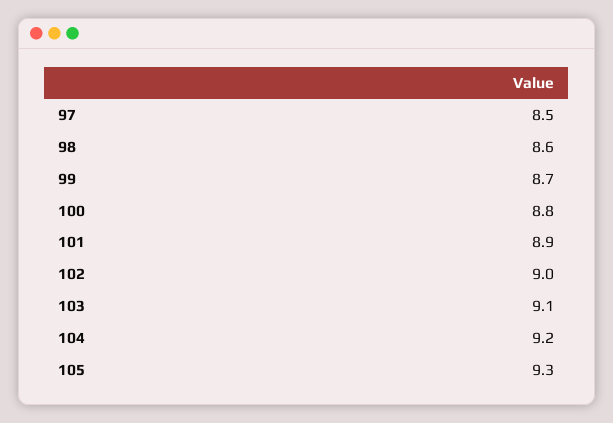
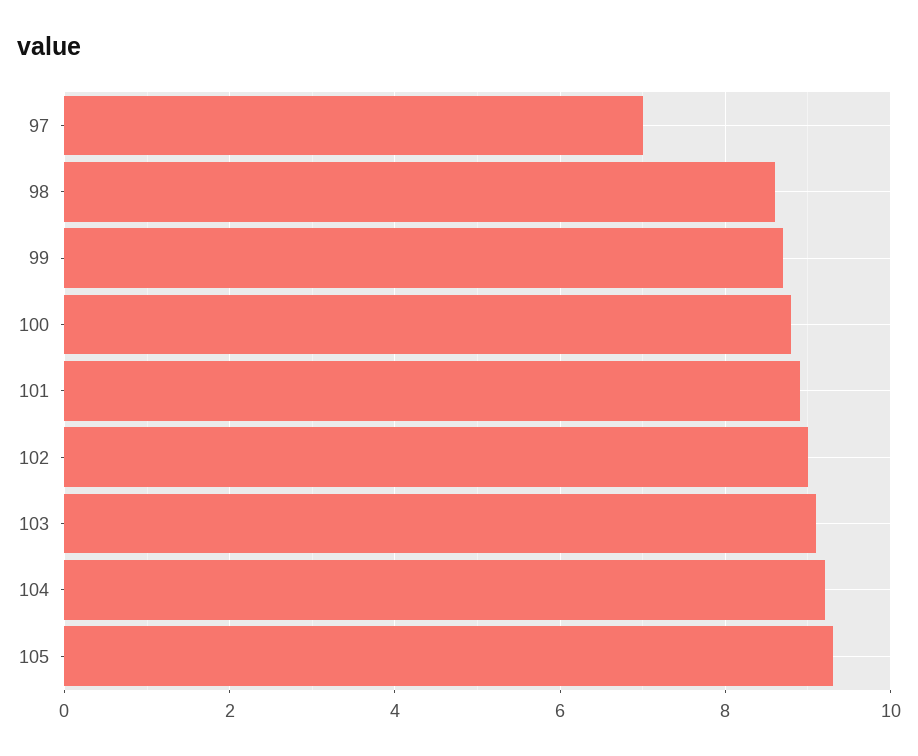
97: 8.5 -> 7

